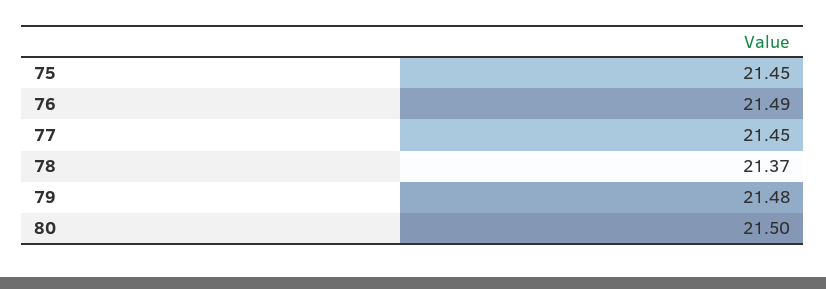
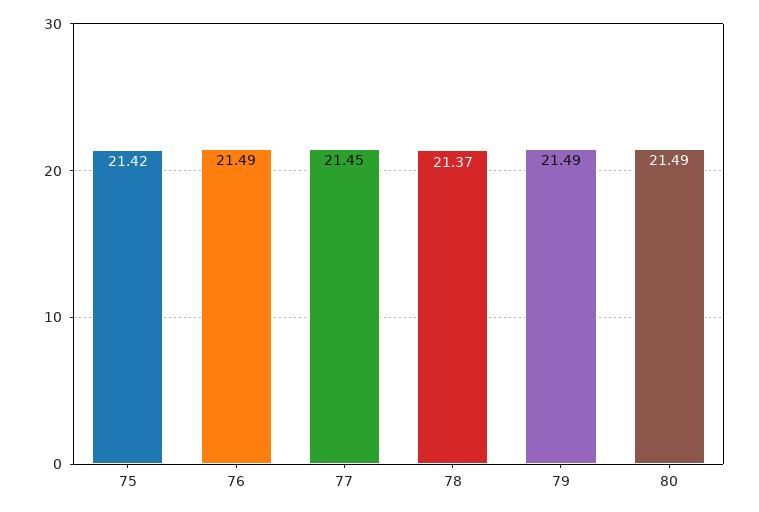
75: 21.45 -> 21.42
79: 21.48 -> 21.49
80: 21.5 -> 21.49

